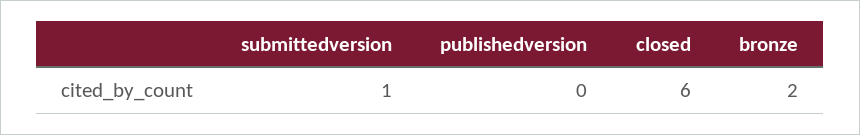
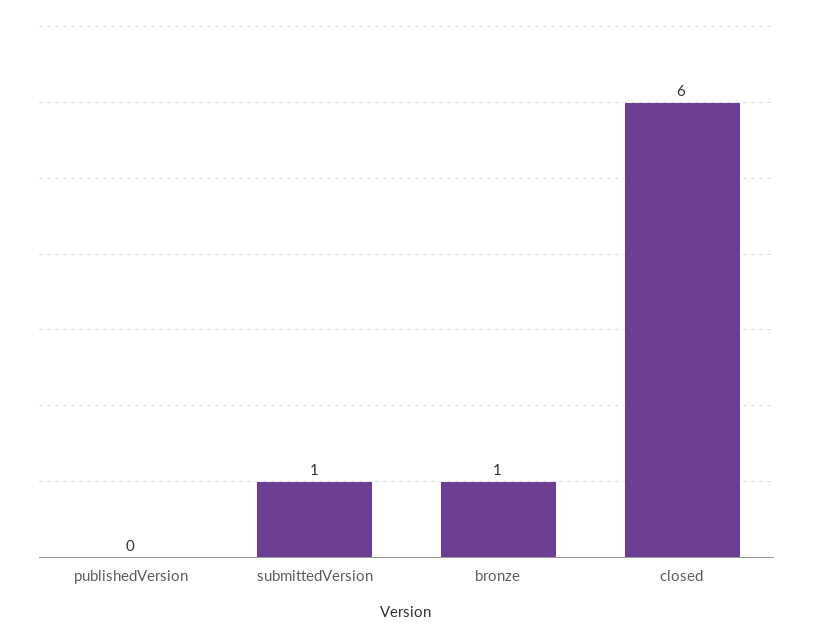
bronze: 2 -> 1

